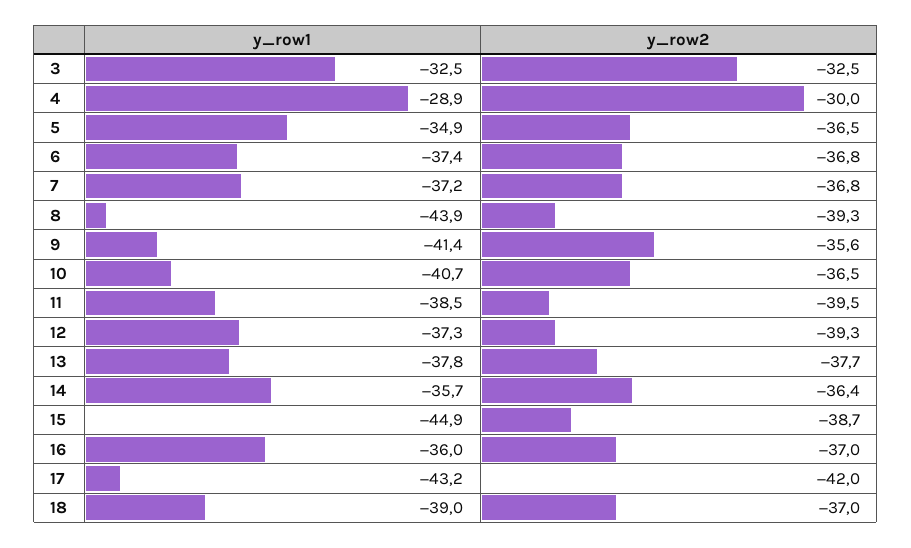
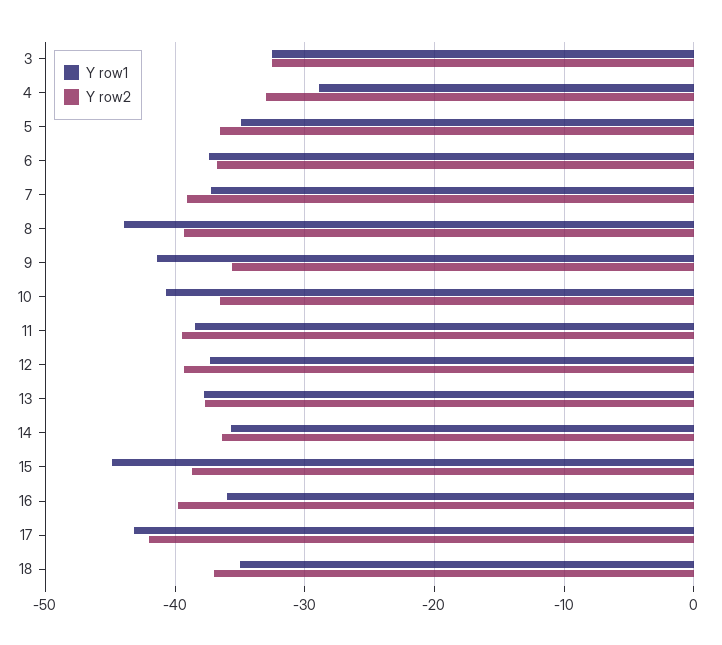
y_row2, 4: -30 -> -33
y_row2, 7: -36.8 -> -39
y_row2, 16: -37 -> -40
y_row1, 18: -39 -> -35

